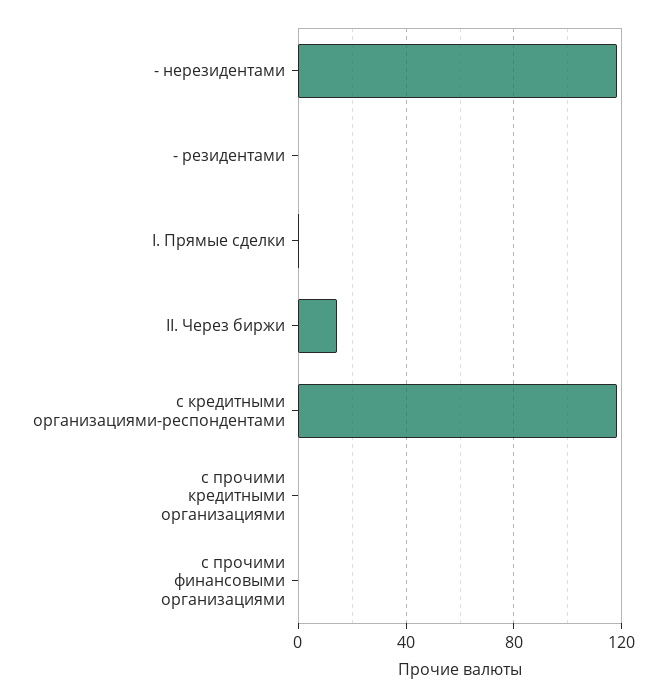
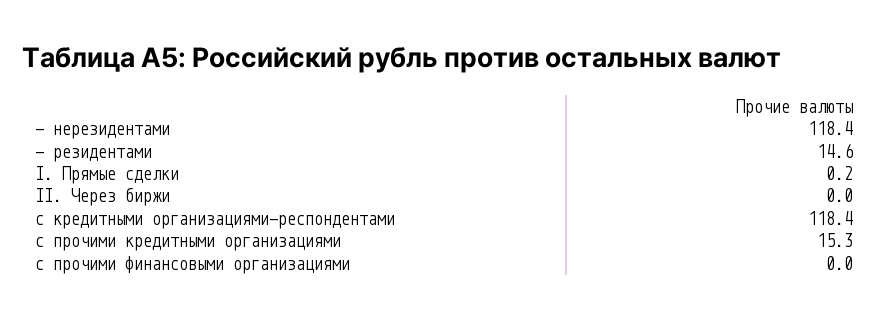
- резидентами: 0 -> 14.6
II. Через биржи: 15 -> 0
с прочими кредитными организациями: 0 -> 15.3

